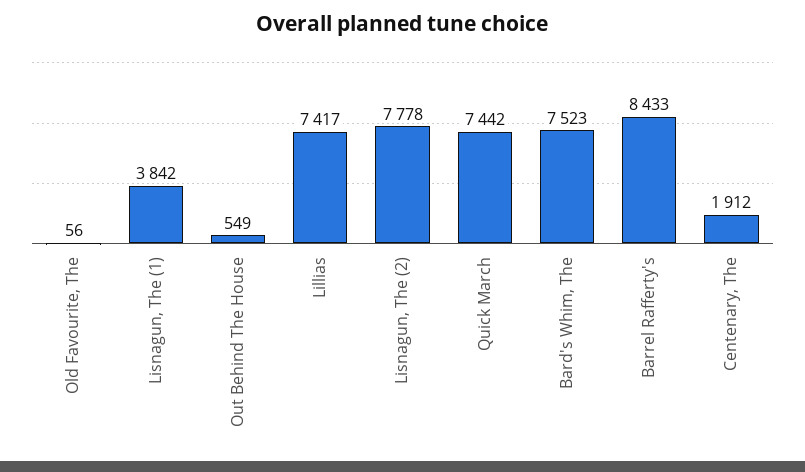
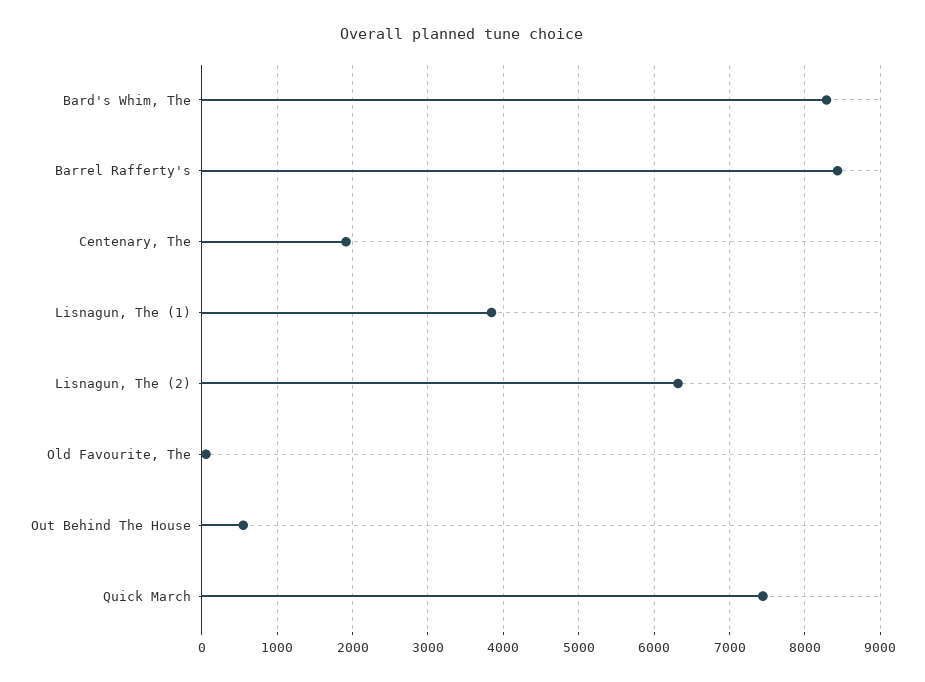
Lillias: 7417 -> none
Lisnagun, The (2): 7778 -> 6300
Bard's Whim, The: 7523 -> 8300

